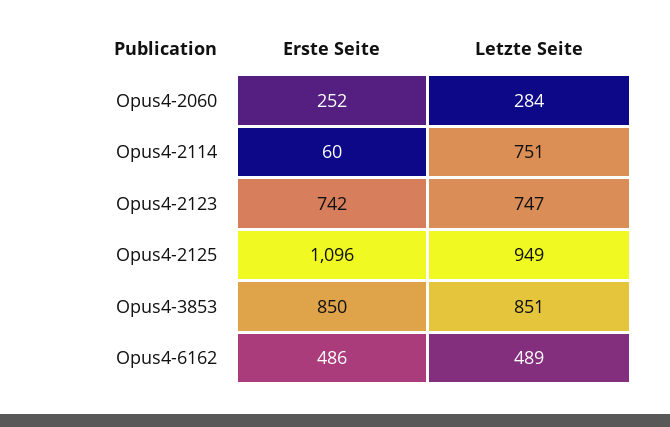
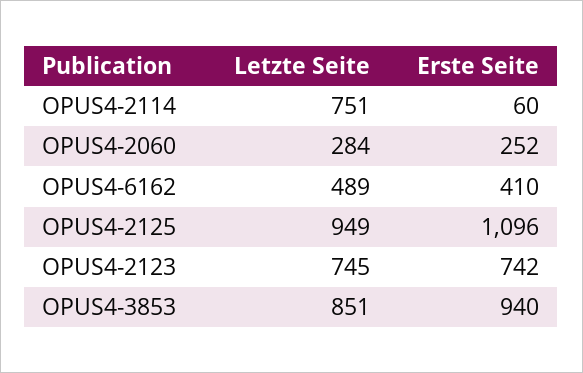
Letzte Seite, Opus4-2123: 747 -> 745
Erste Seite, Opus4-3853: 850 -> 940
Erste Seite, Opus4-6162: 486 -> 410

